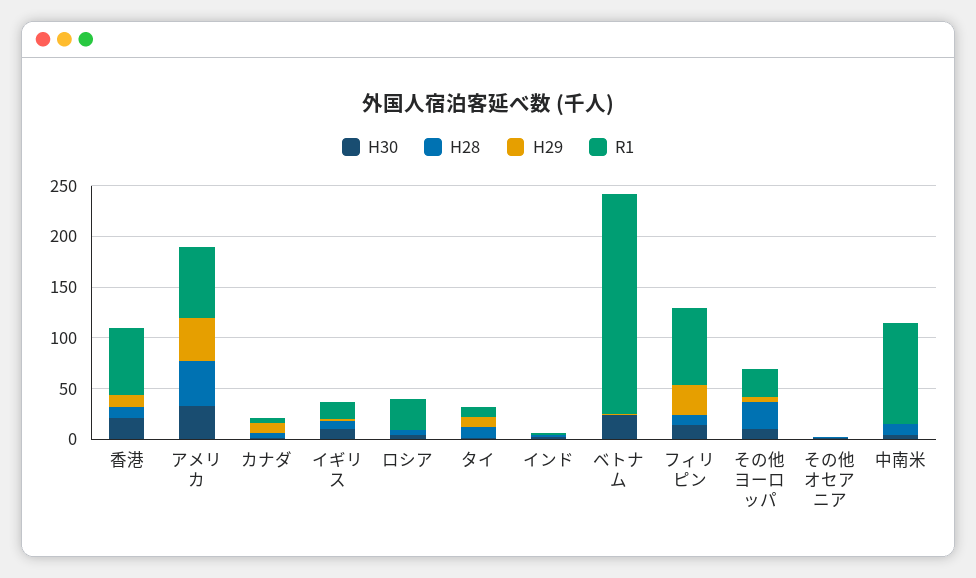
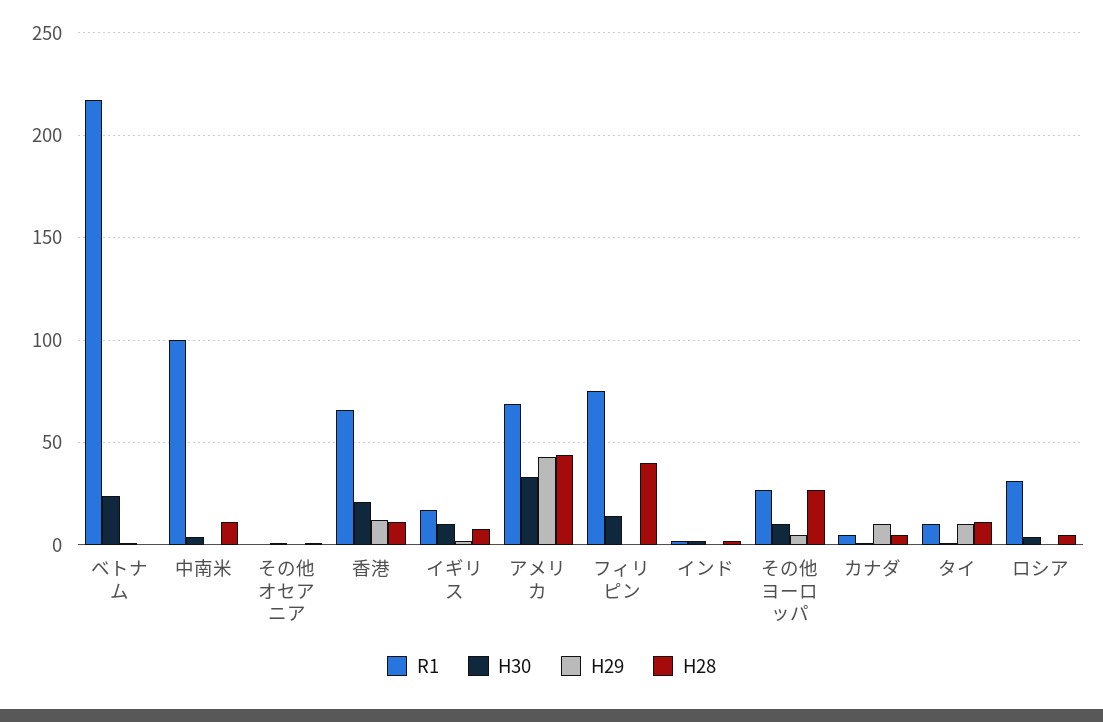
H28, フィリピン: 10 -> 40
H29, フィリピン: 30 -> 0

